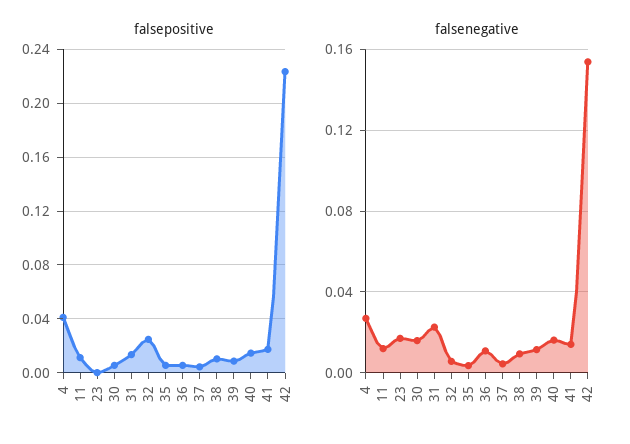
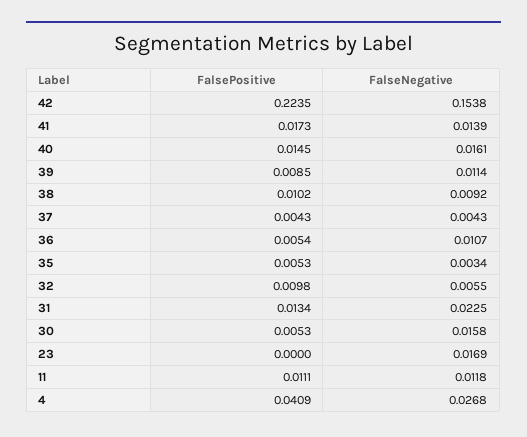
falsepositive, 32: 0.025 -> 0.0098

